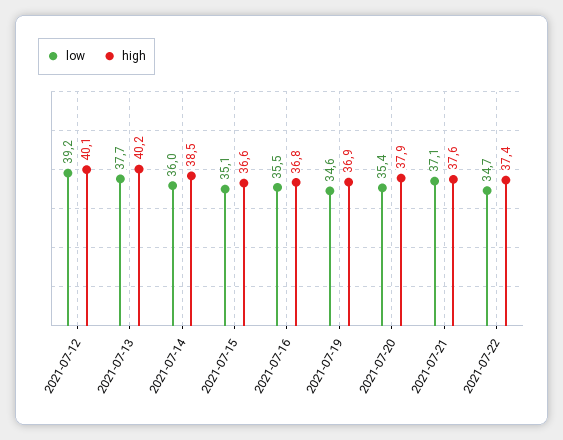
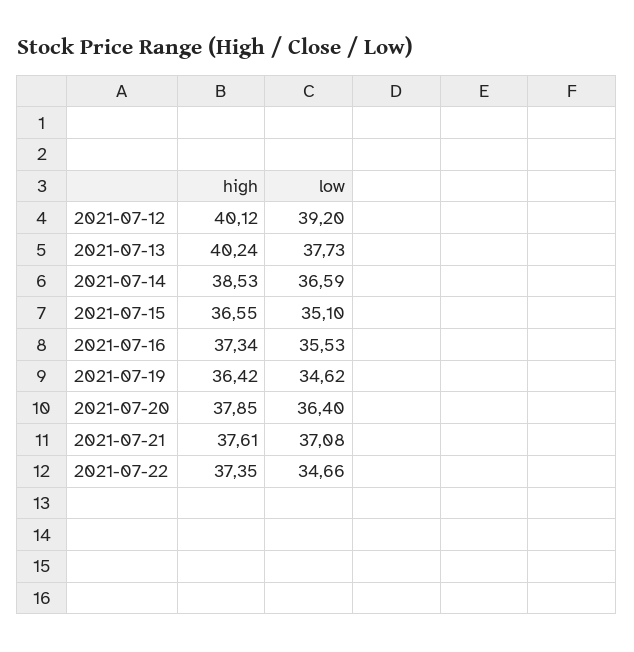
low, 2021-07-14: 36 -> 36.59
high, 2021-07-16: 36.8 -> 37.34
high, 2021-07-19: 36.9 -> 36.42
low, 2021-07-20: 35.4 -> 36.4

